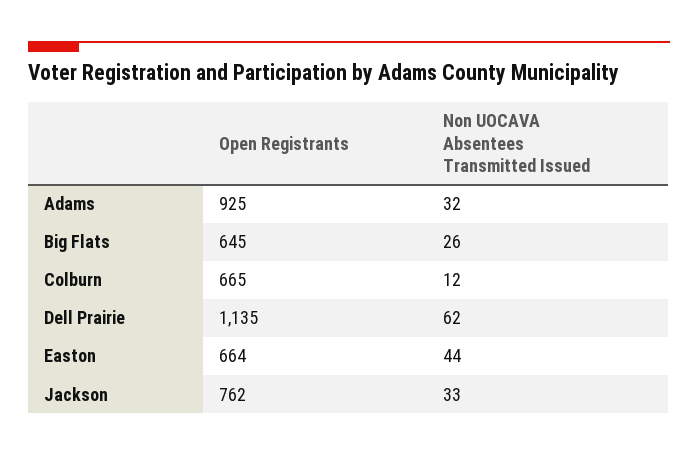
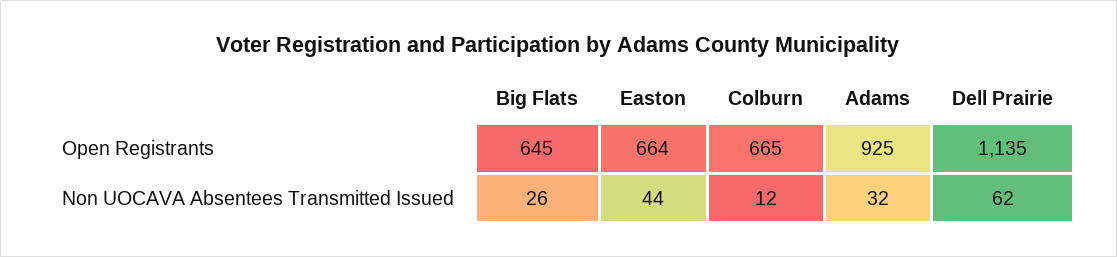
Open Registrants, Jackson: 762 -> none
Non UOCAVA Absentees Transmitted Issued, Jackson: 33 -> none

